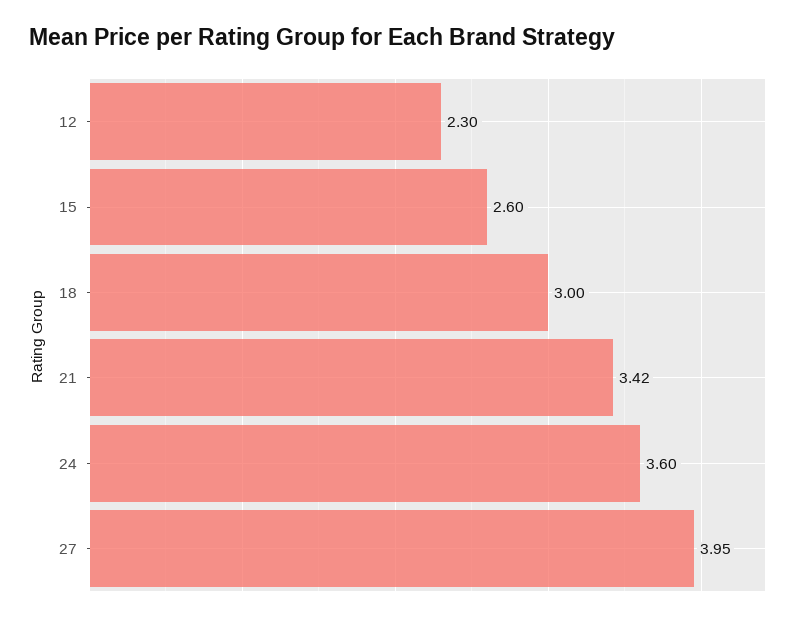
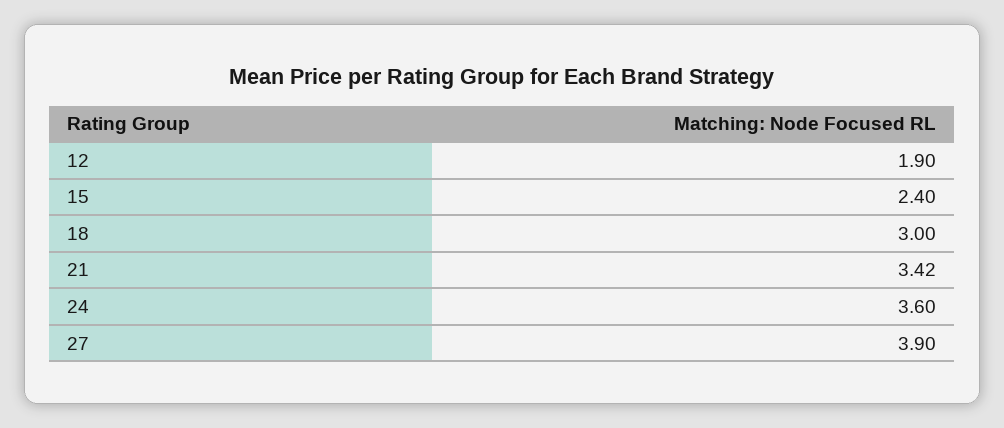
12: 2.3 -> 1.9
15: 2.6 -> 2.4
27: 3.95 -> 3.9

